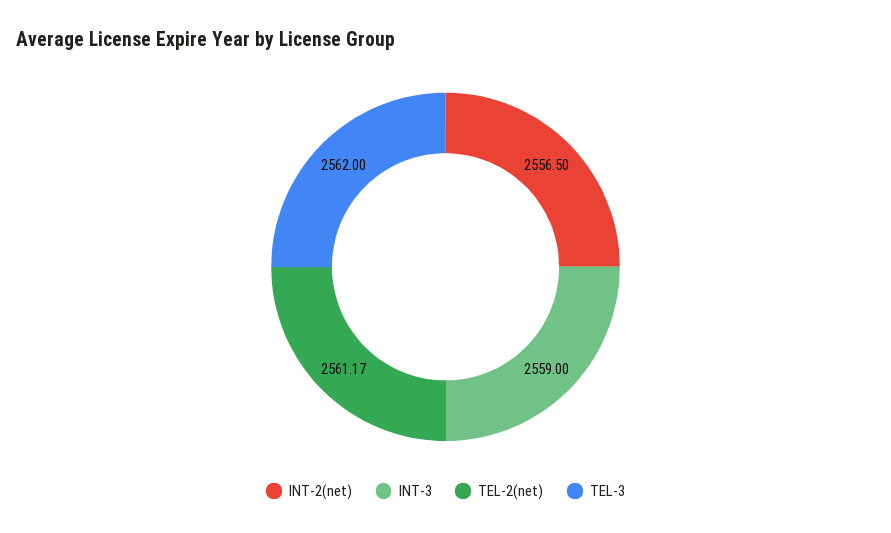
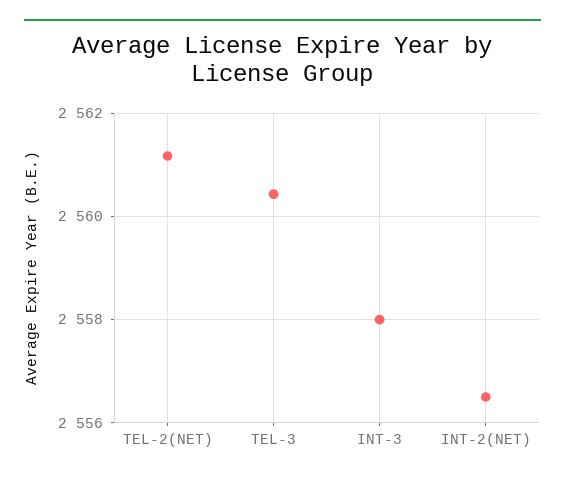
INT-3: 2559 -> 2558
TEL-3: 2562 -> 2560.4

